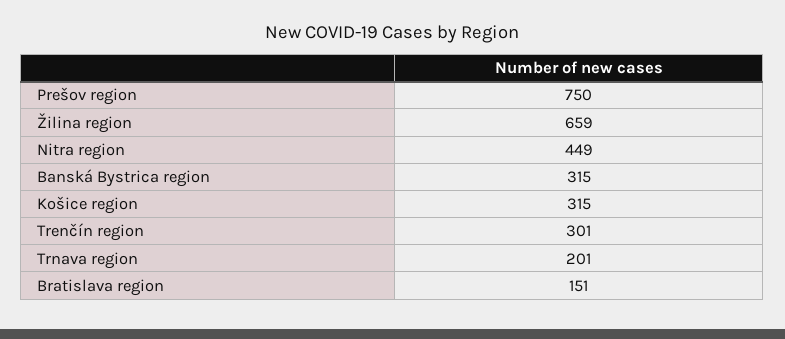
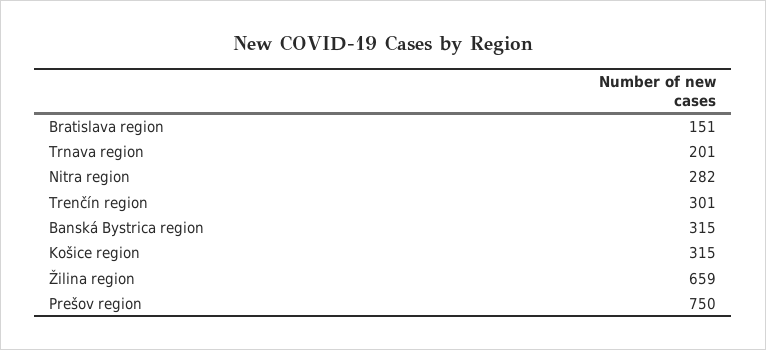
Nitra region: 449 -> 282

